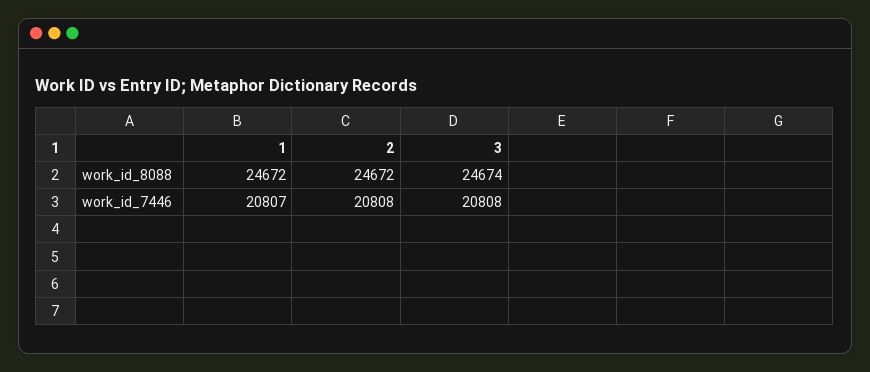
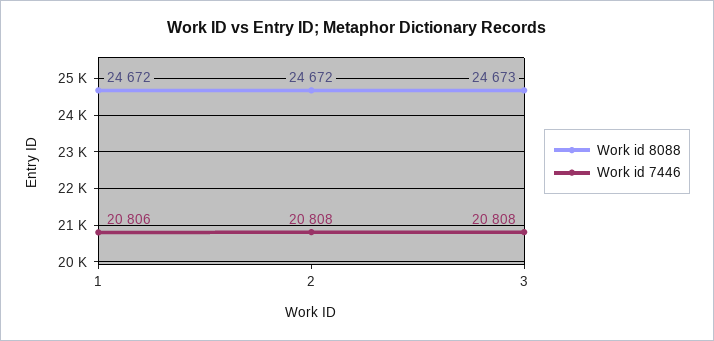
work_id_8088, 3: 24674 -> 24673
work_id_7446, 1: 20807 -> 20806

